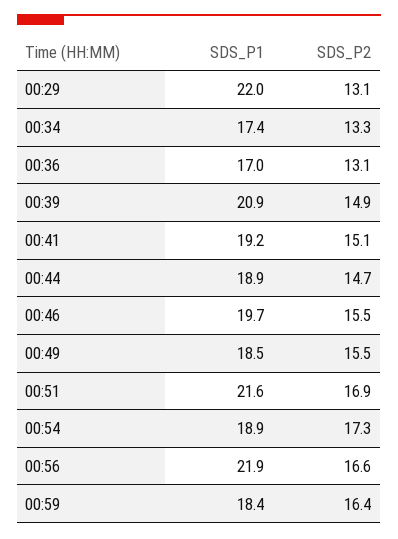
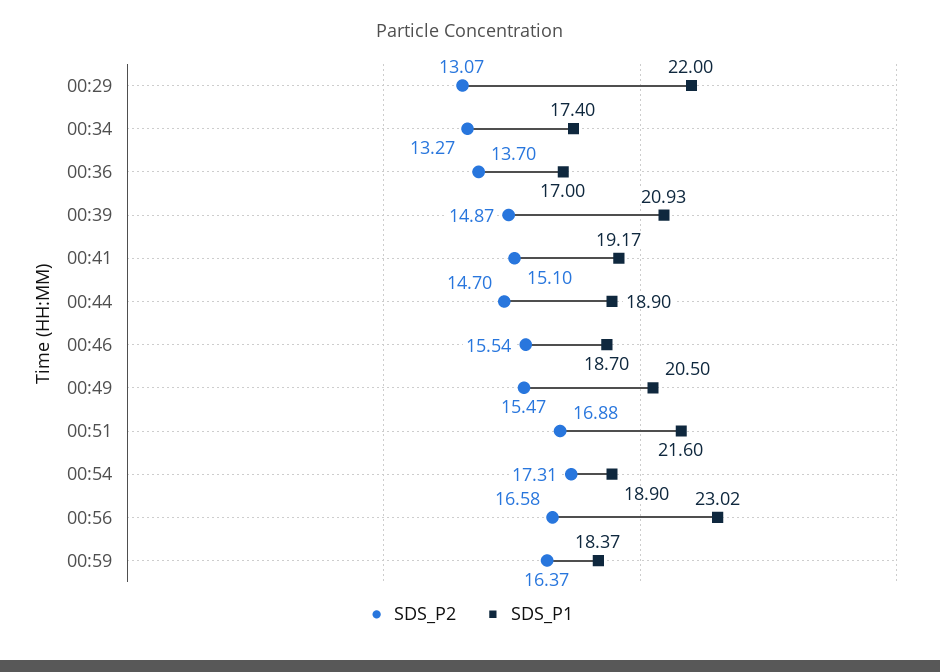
SDS_P2, 00:36: 13.1 -> 13.7
SDS_P1, 00:46: 19.7 -> 18.7
SDS_P1, 00:49: 18.5 -> 20.5
SDS_P1, 00:56: 21.9 -> 23.02

